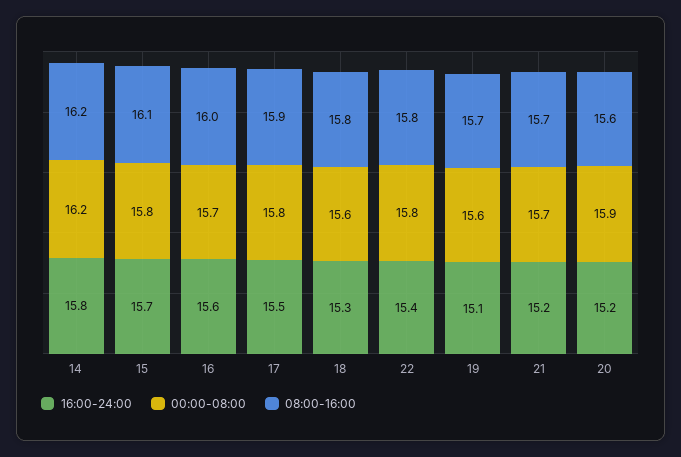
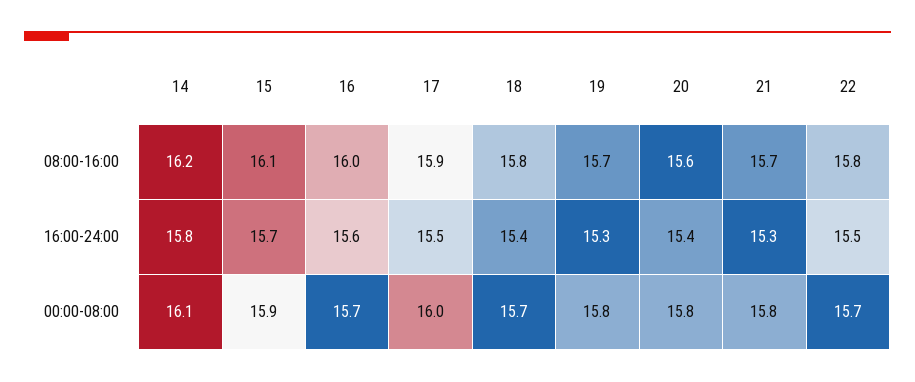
00:00-08:00, 14: 16.2 -> 16.1
00:00-08:00, 15: 15.8 -> 15.9
00:00-08:00, 17: 15.8 -> 16
16:00-24:00, 18: 15.3 -> 15.4
00:00-08:00, 18: 15.6 -> 15.7
16:00-24:00, 22: 15.4 -> 15.5
00:00-08:00, 22: 15.8 -> 15.7
16:00-24:00, 19: 15.1 -> 15.3
00:00-08:00, 19: 15.6 -> 15.8
16:00-24:00, 21: 15.2 -> 15.3
00:00-08:00, 21: 15.7 -> 15.8
16:00-24:00, 20: 15.2 -> 15.4
00:00-08:00, 20: 15.9 -> 15.8

